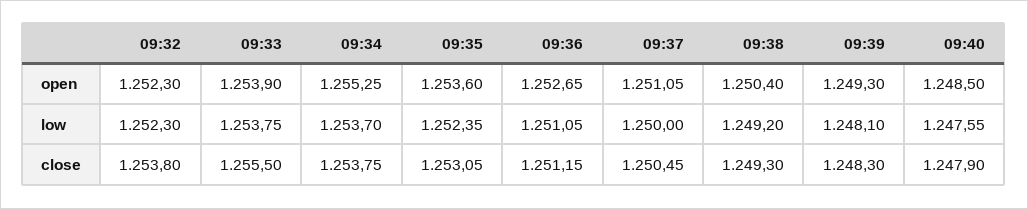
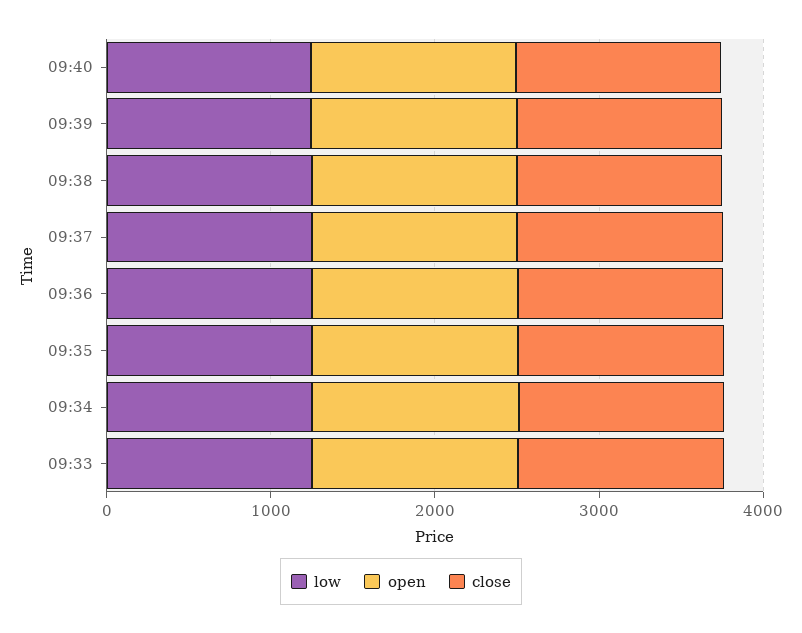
open, 09:32: 1252.3 -> none
low, 09:32: 1252.3 -> none
close, 09:32: 1253.8 -> none

